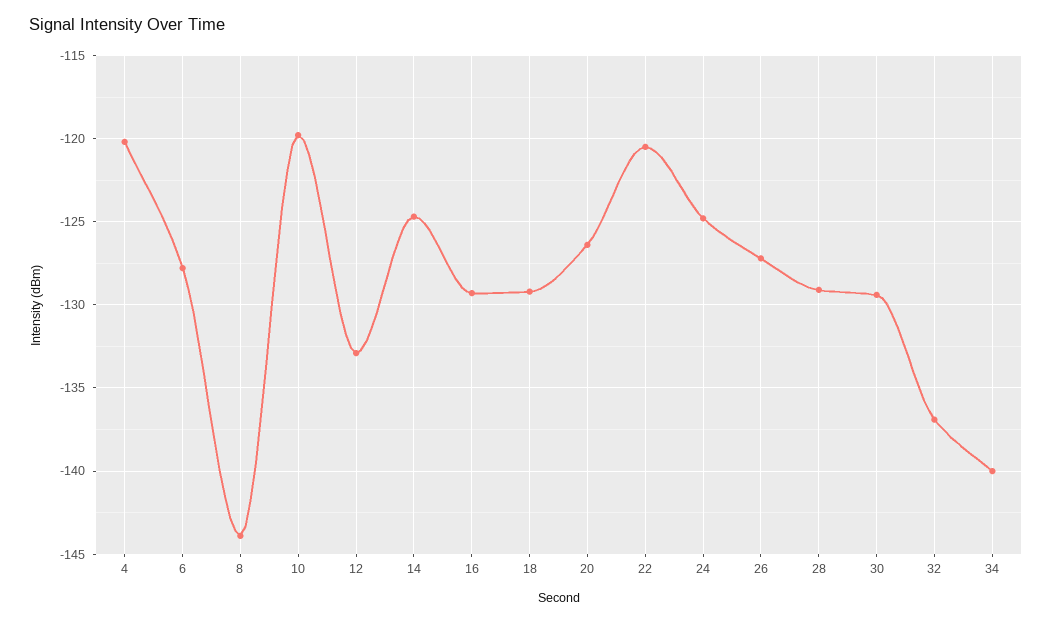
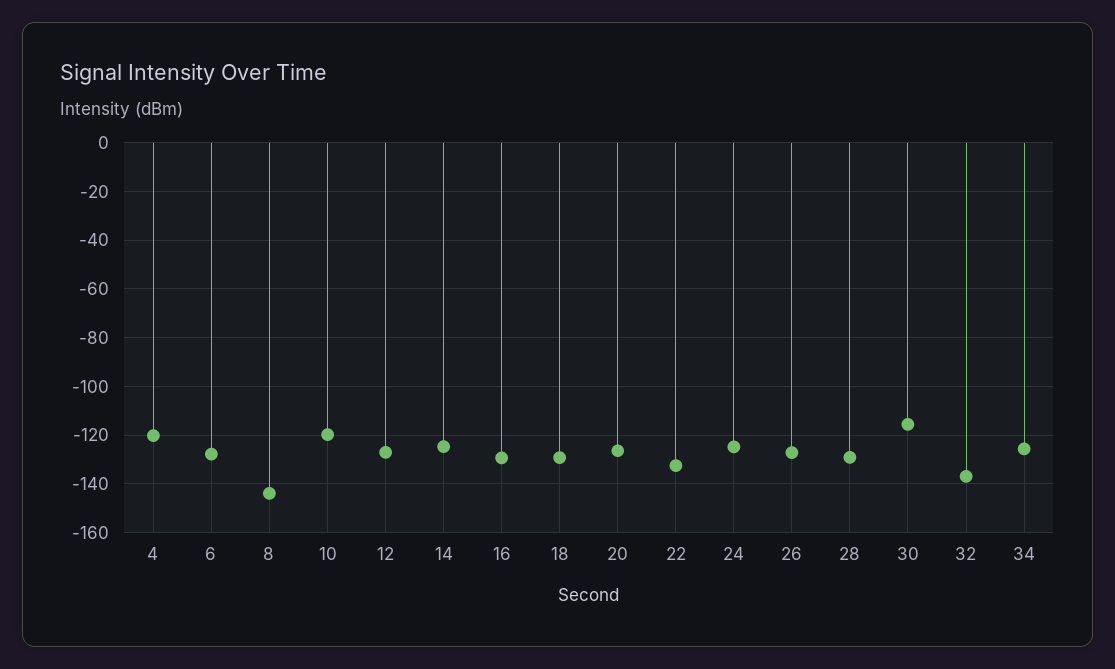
12: -133 -> -127.5
22: -120.5 -> -132.5
30: -129.5 -> -115
34: -140 -> -125

